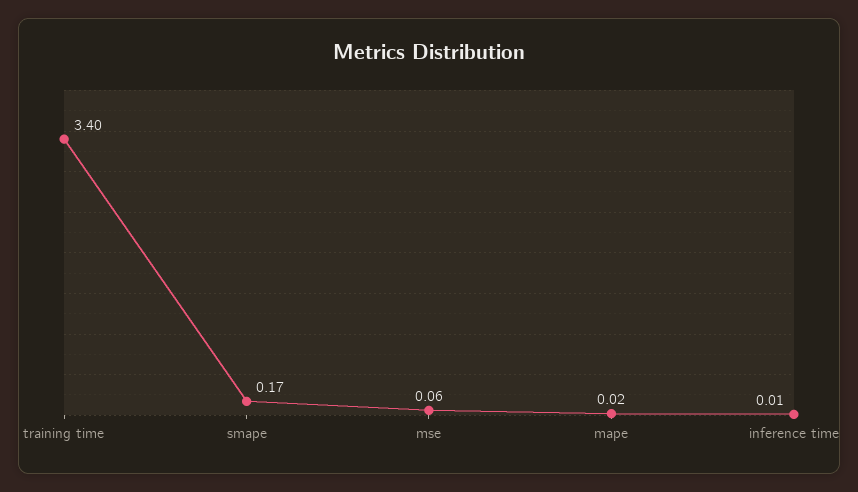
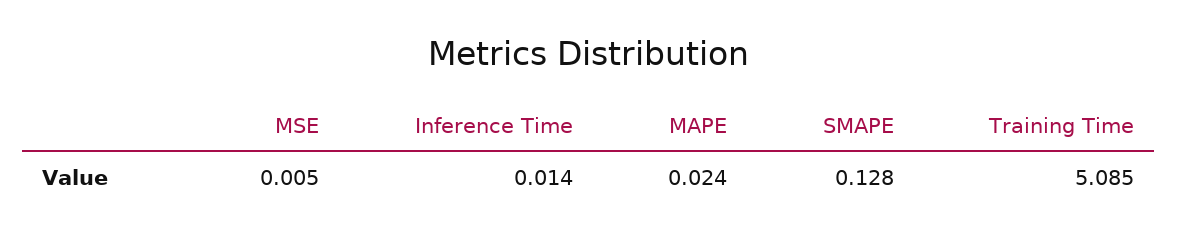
training time: 3.4 -> 5.085
smape: 0.17 -> 0.128
mse: 0.06 -> 0.005

